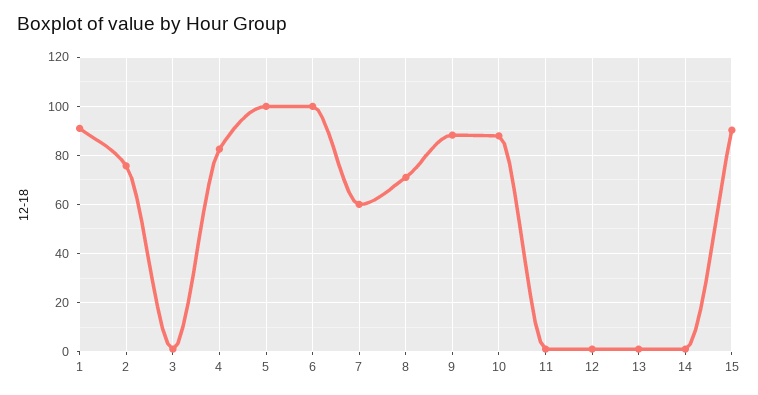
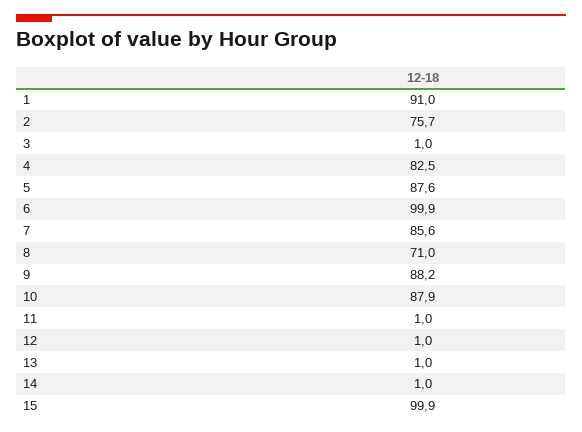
5: 100 -> 87.6
7: 60 -> 85.6
15: 90 -> 99.9

